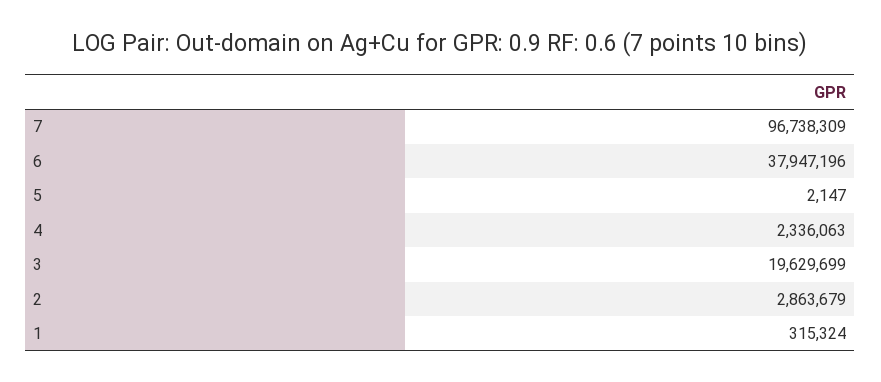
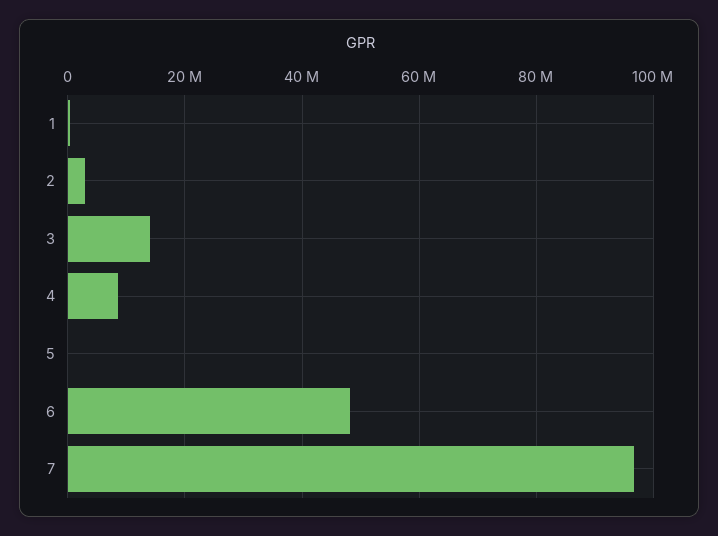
6: 37947196 -> 48000000
4: 2336063 -> 8000000
3: 19629699 -> 14000000

